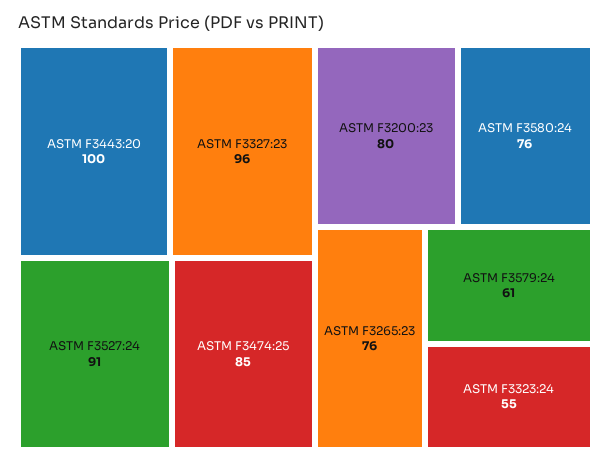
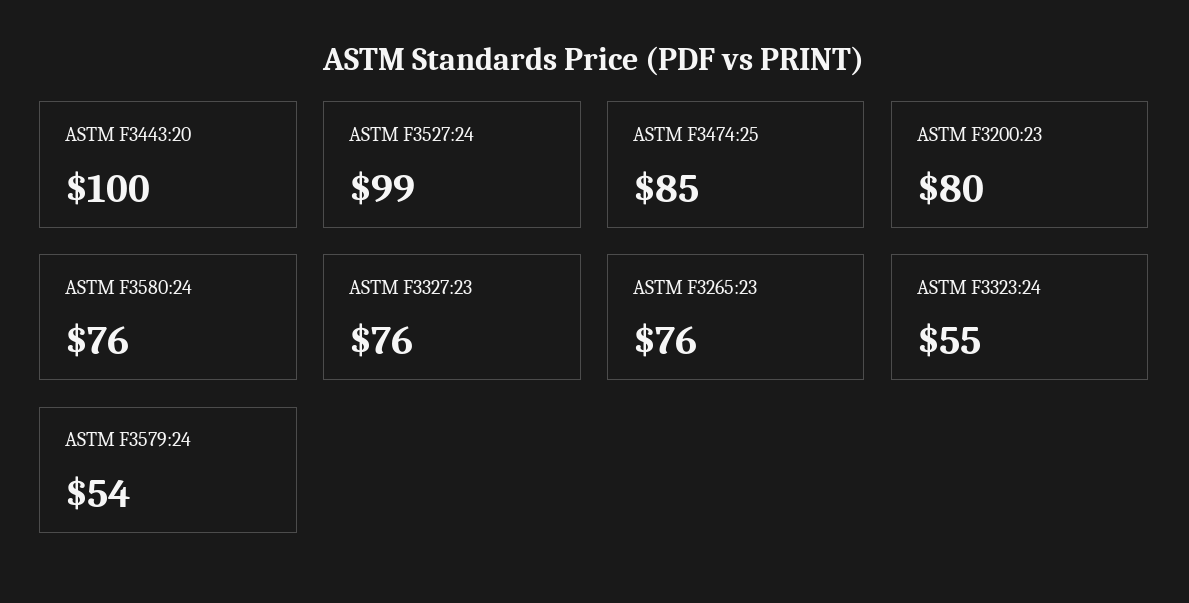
ASTM F3327:23: 96 -> 76
ASTM F3527:24: 91 -> 99
ASTM F3579:24: 61 -> 54

